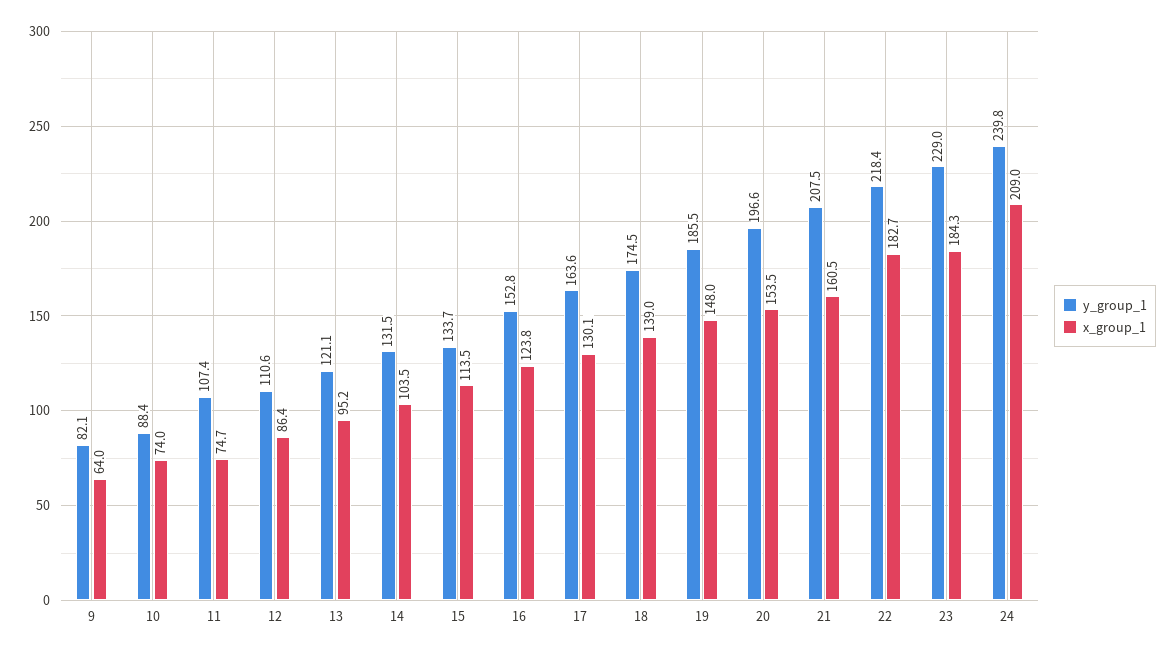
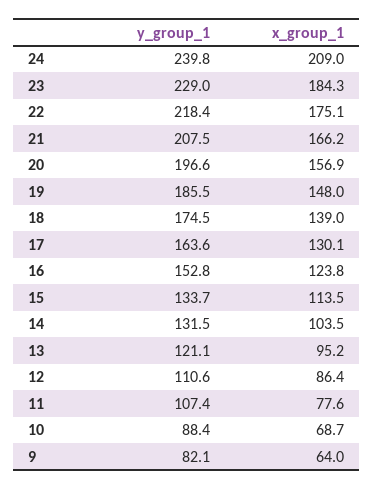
x_group_1, 10: 74 -> 68.7
x_group_1, 11: 74.7 -> 77.6
x_group_1, 20: 153.5 -> 156.9
x_group_1, 21: 160.5 -> 166.2
x_group_1, 22: 182.7 -> 175.1

